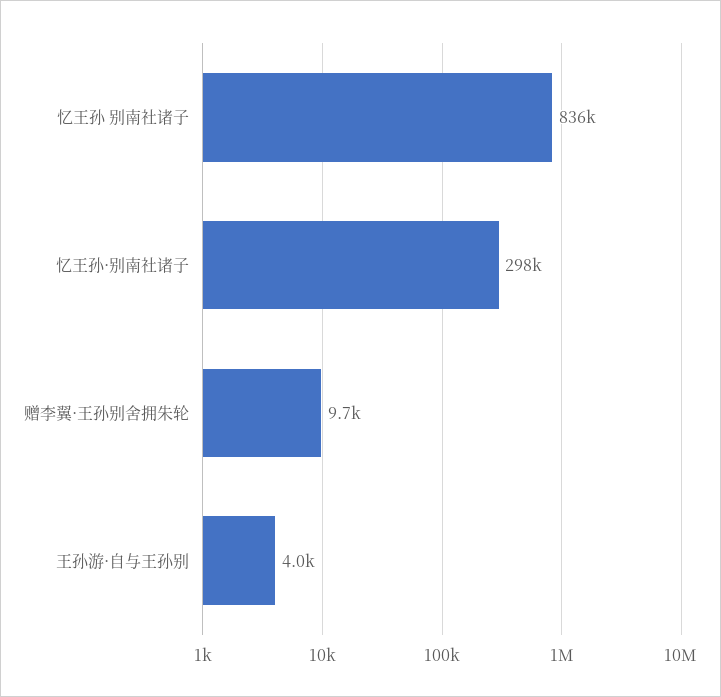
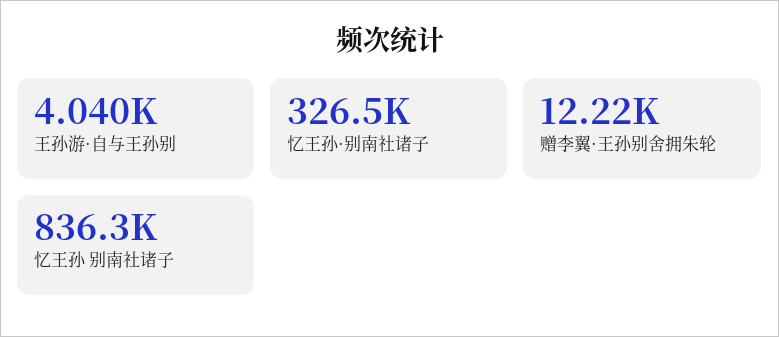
忆王孙·别南社诸子: 298000 -> 326500
赠李翼·王孙别舍拥朱轮: 9700 -> 12220

